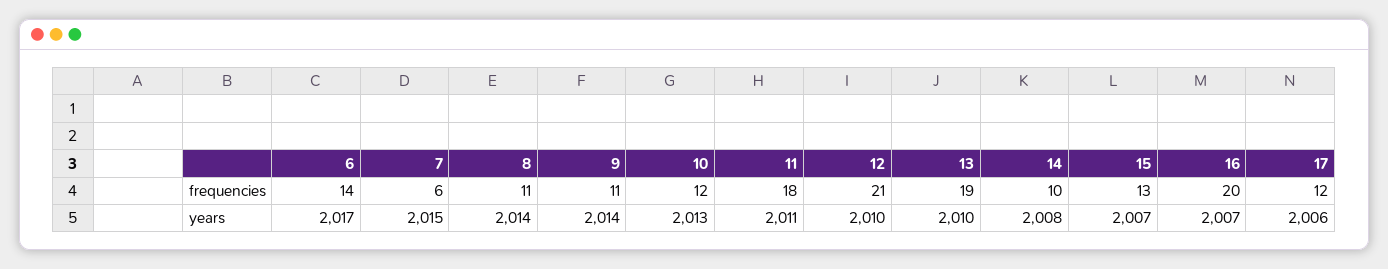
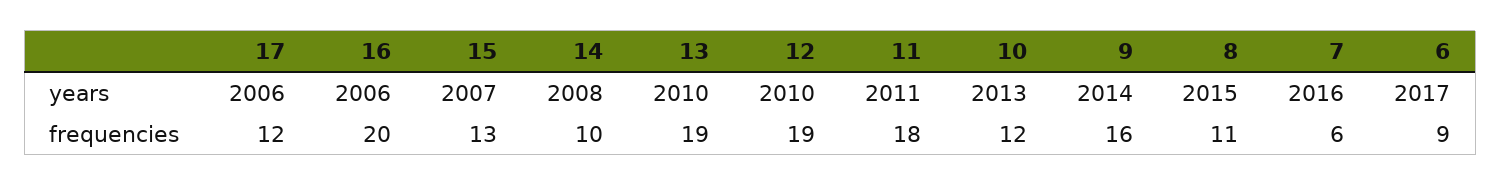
6, frequencies: 14 -> 9
9, frequencies: 11 -> 16
12, frequencies: 21 -> 19
7, years: 2015 -> 2016
8, years: 2014 -> 2015
16, years: 2007 -> 2006

